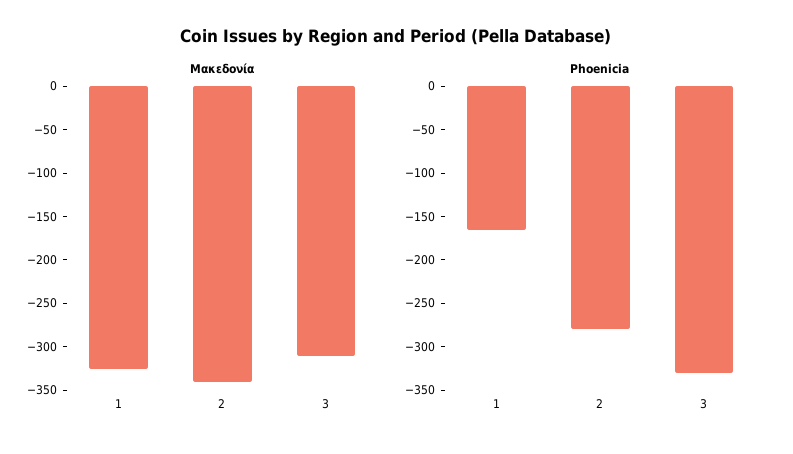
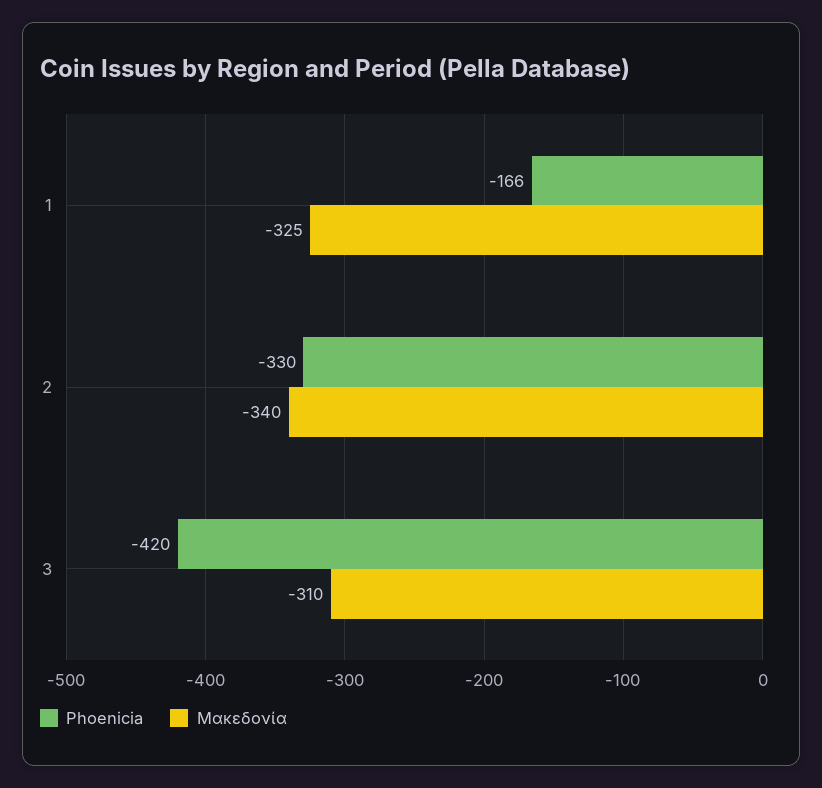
Phoenicia, 2: -280 -> -330
Phoenicia, 3: -330 -> -420

